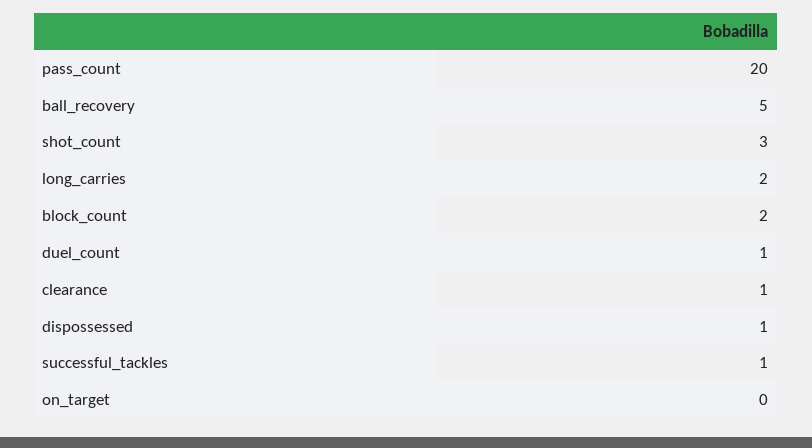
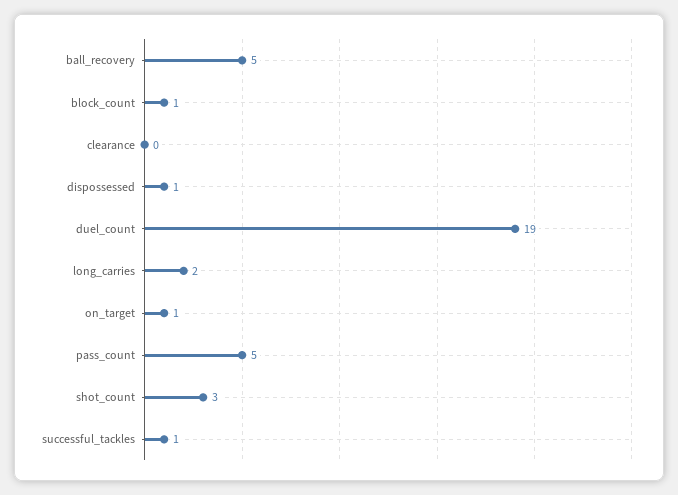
pass_count: 20 -> 5
block_count: 2 -> 1
duel_count: 1 -> 19
clearance: 1 -> 0
on_target: 0 -> 1

